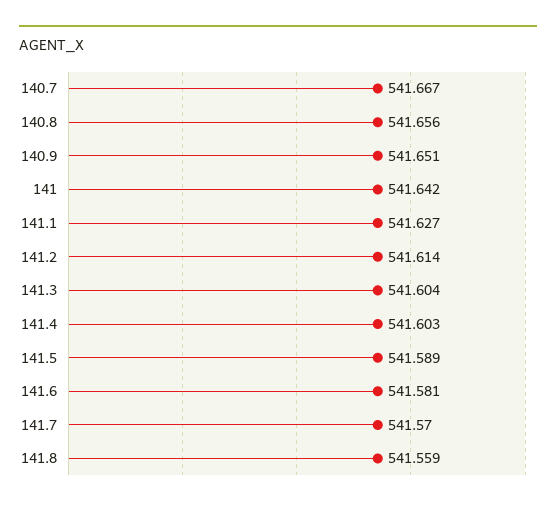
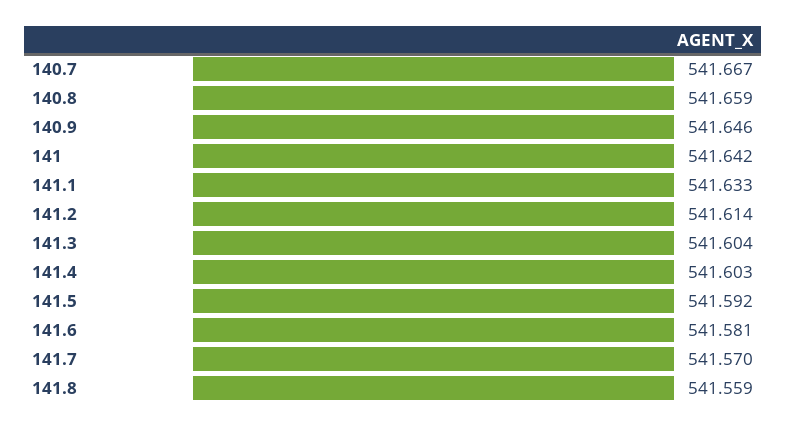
140.8: 541.656 -> 541.659
140.9: 541.651 -> 541.646
141.1: 541.627 -> 541.633
141.5: 541.589 -> 541.592

